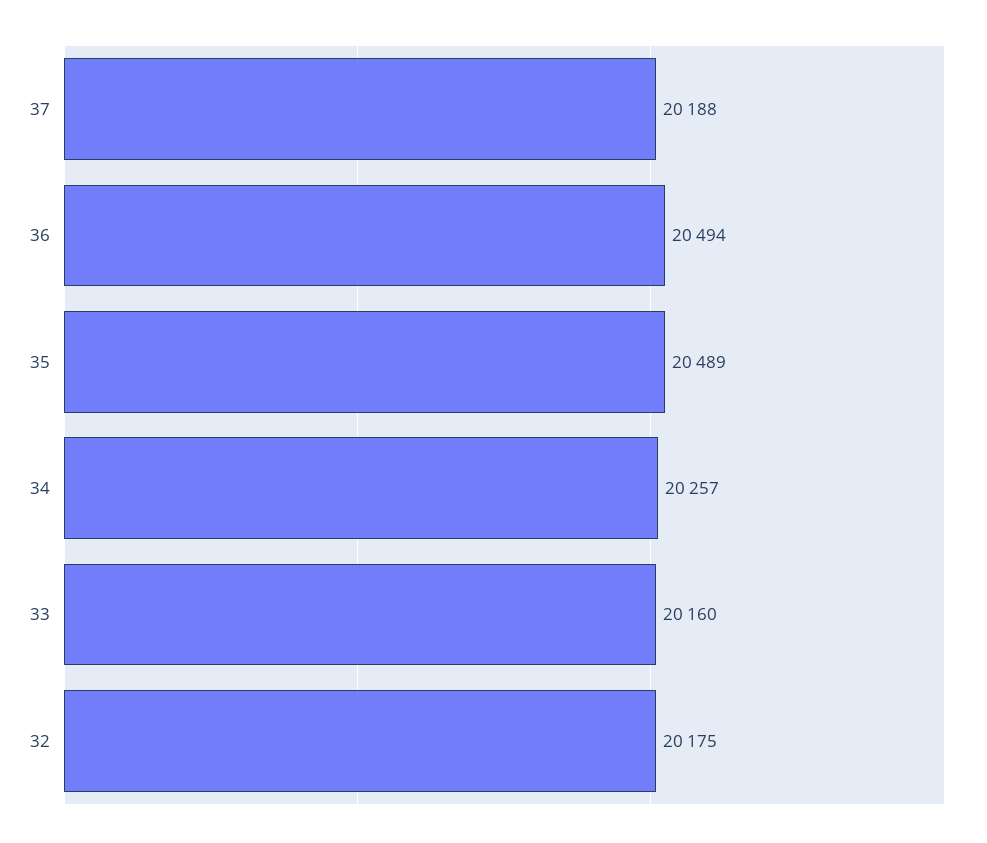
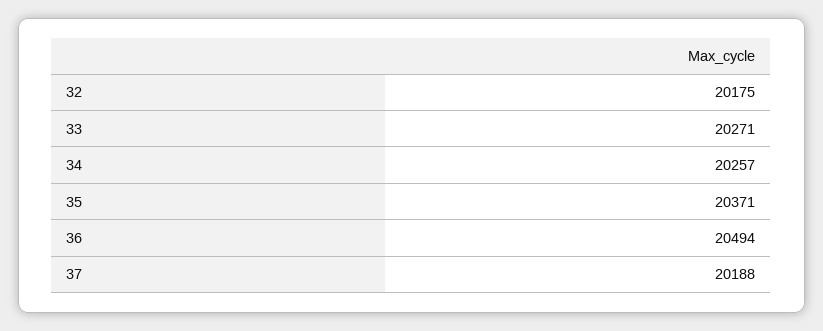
35: 20489 -> 20371
33: 20160 -> 20271

